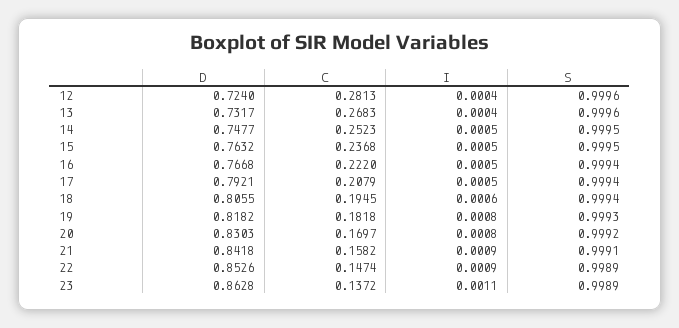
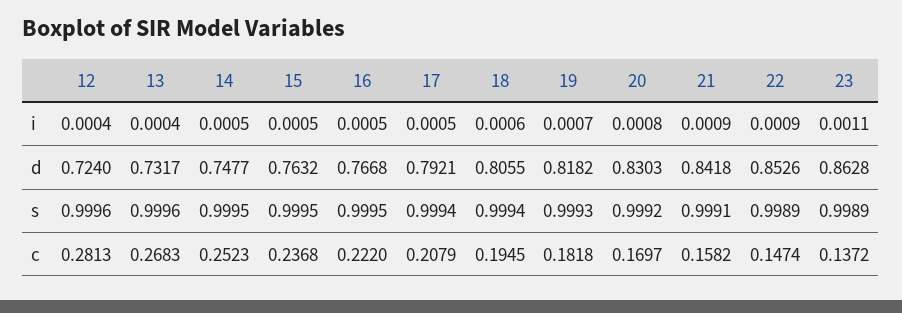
S, 16: 0.9994 -> 0.9995
I, 19: 0.0008 -> 0.0007

